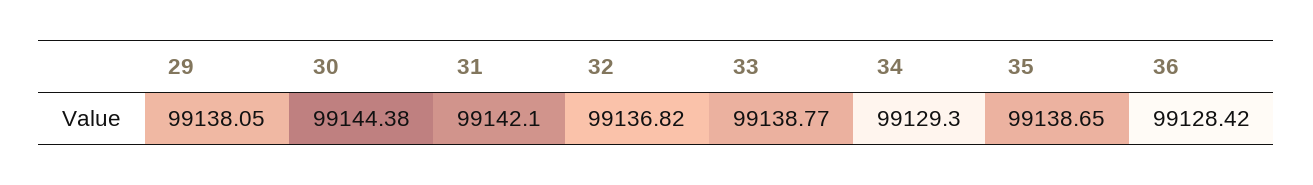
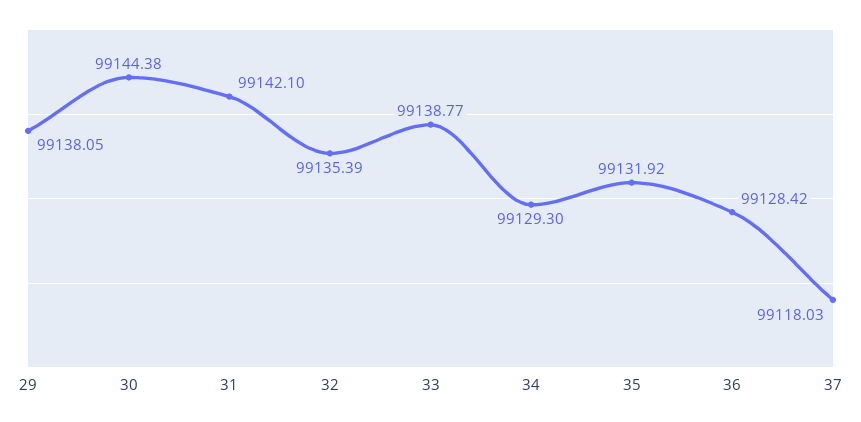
32: 99136.82 -> 99135.39
35: 99138.65 -> 99131.92
37: none -> 99118.03

